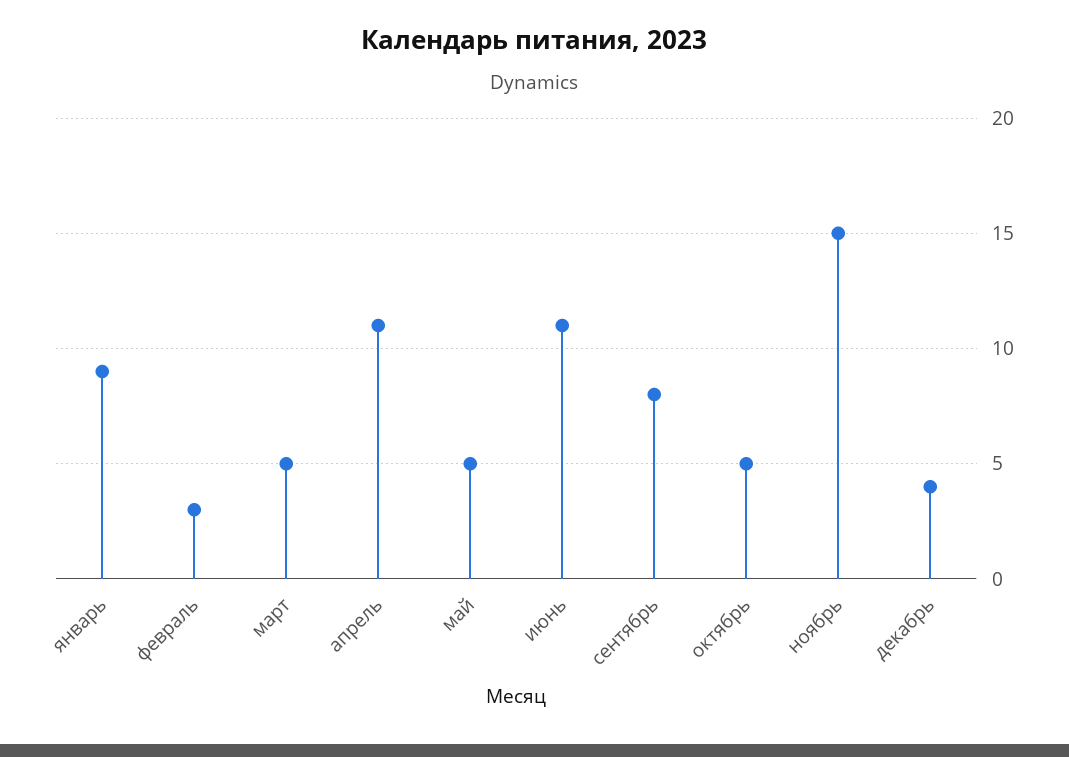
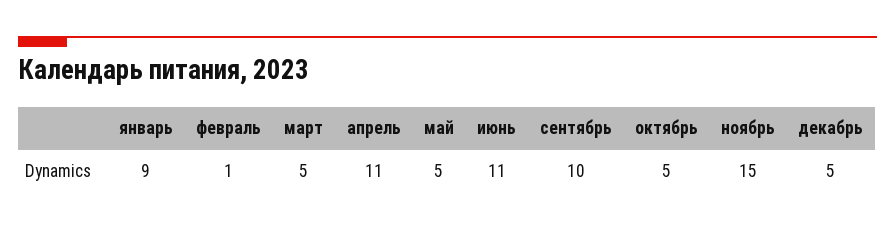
февраль: 3 -> 1
сентябрь: 8 -> 10
декабрь: 4 -> 5

